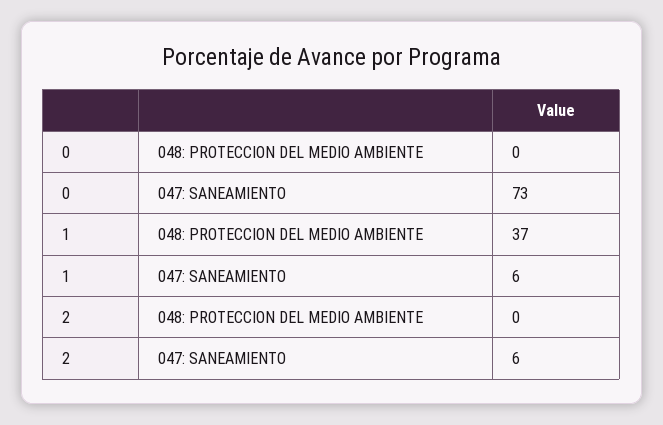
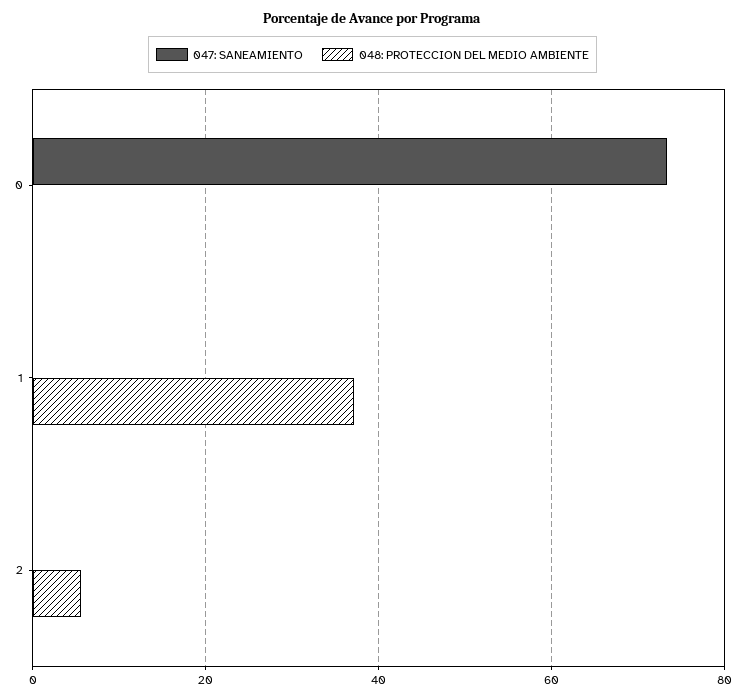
047: SANEAMIENTO, 1: 6 -> 0
048: PROTECCION DEL MEDIO AMBIENTE, 2: 0 -> 6
047: SANEAMIENTO, 2: 6 -> 0

